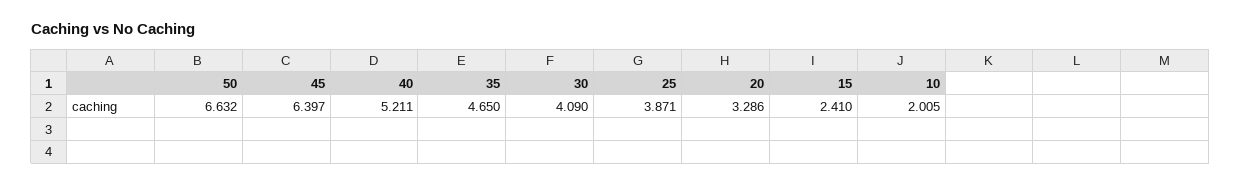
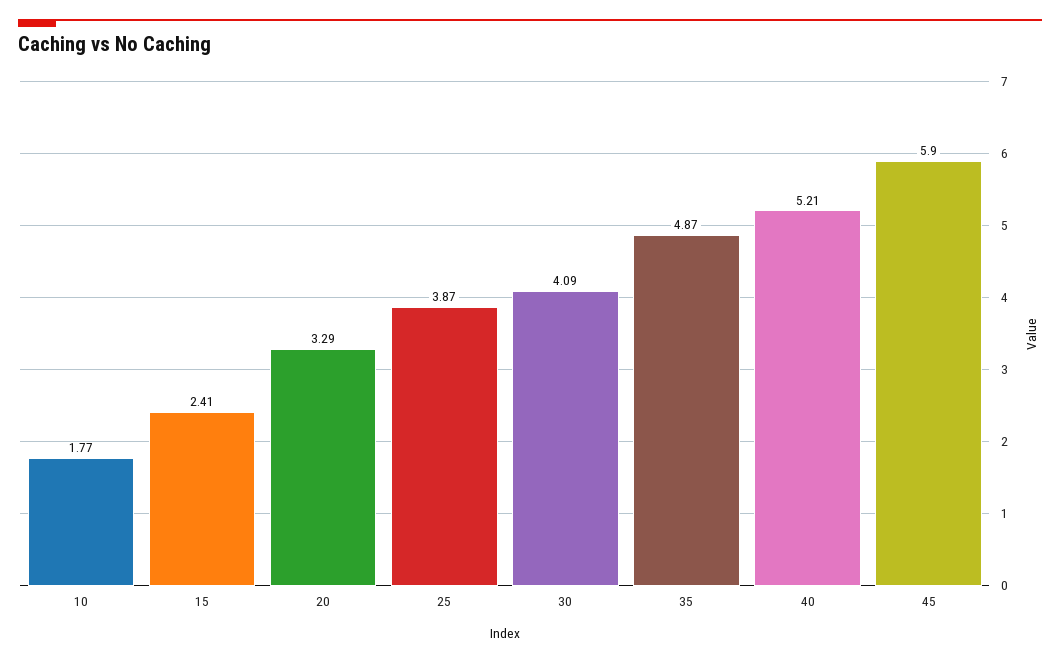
50: 6.632 -> none
45: 6.397 -> 5.9
35: 4.65 -> 4.87
10: 2.005 -> 1.77

